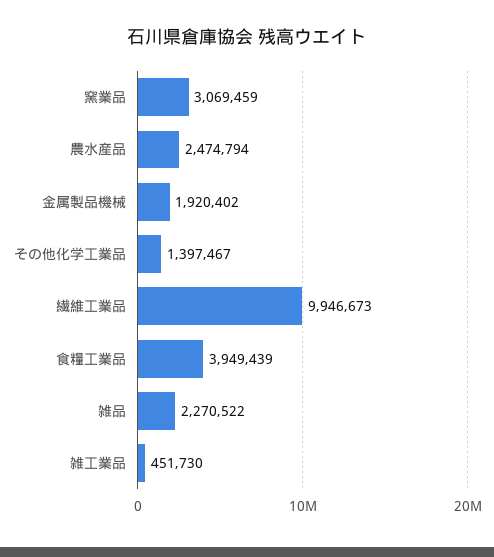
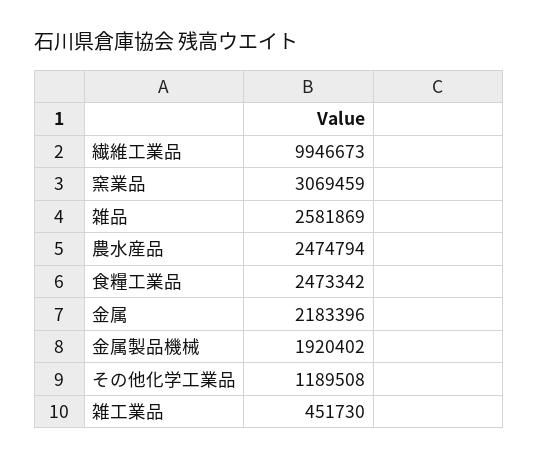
その他化学工業品: 1397467 -> 1189508
食糧工業品: 3949439 -> 2473342
雑品: 2270522 -> 2581869
金属: none -> 2183396

